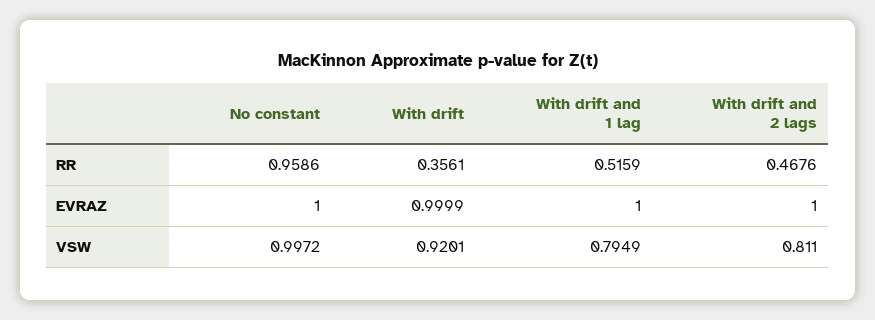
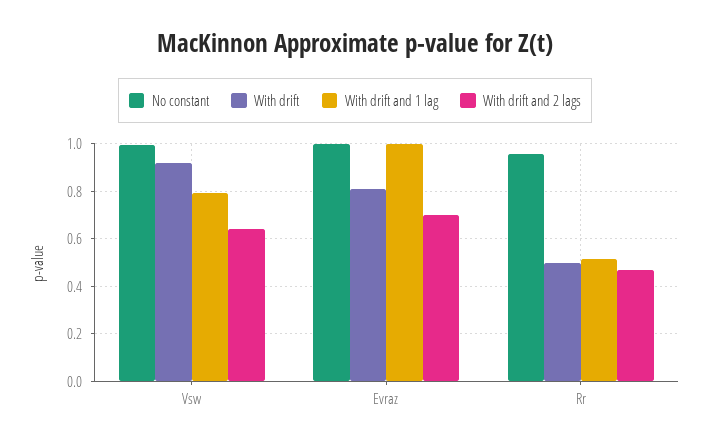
With drift, RR: 0.3561 -> 0.5
With drift, EVRAZ: 0.9999 -> 0.8
With drift and 2 lags, EVRAZ: 1 -> 0.7
With drift and 2 lags, VSW: 0.811 -> 0.65

